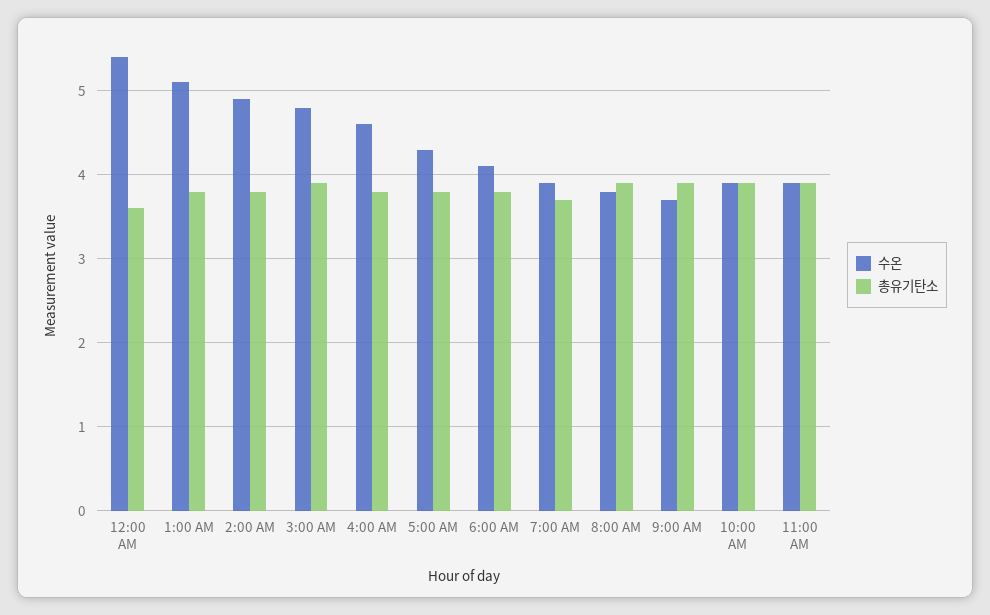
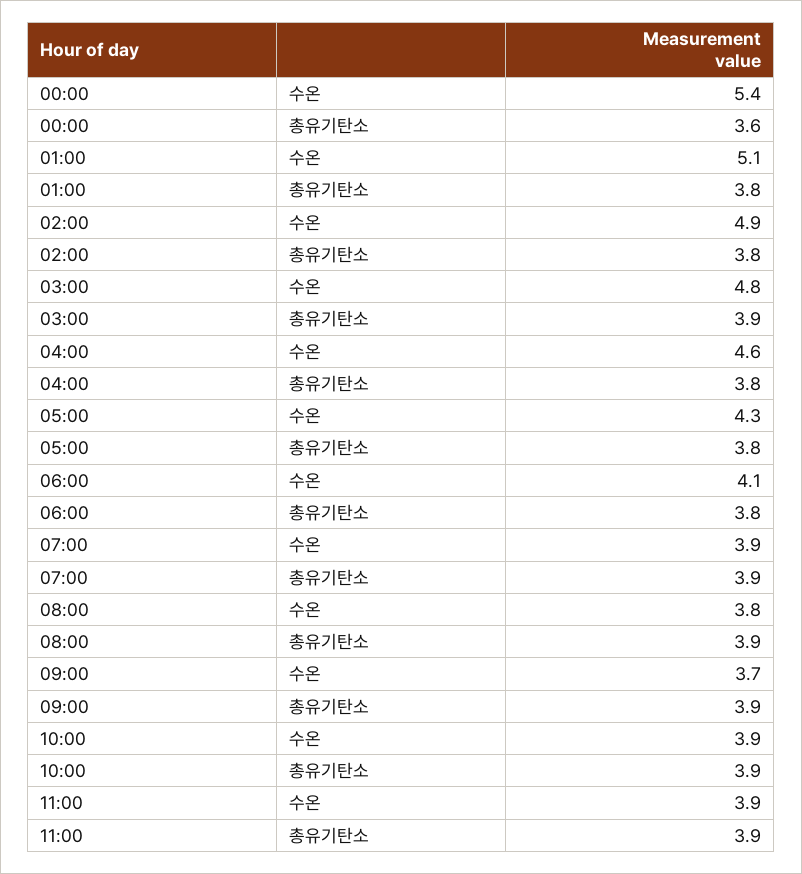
총유기탄소, 7:00 AM: 3.7 -> 3.9

